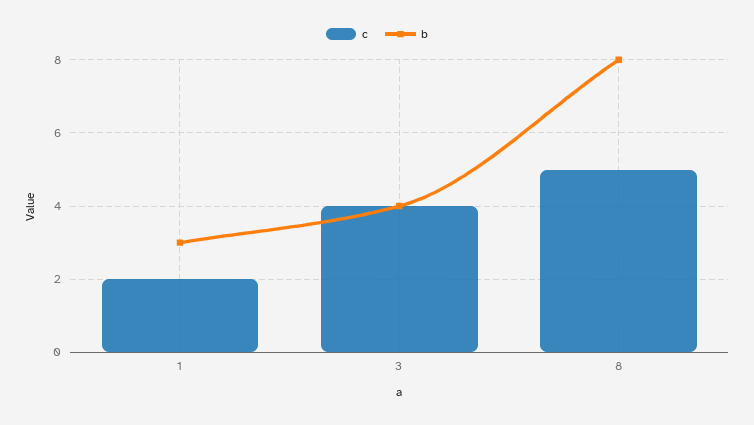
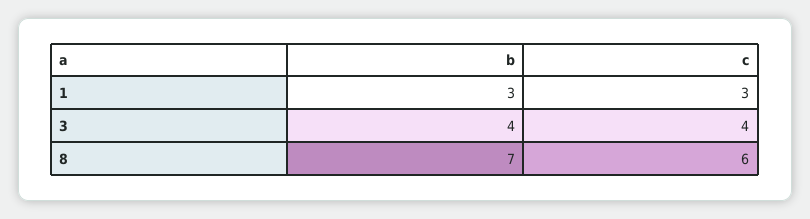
c, 1: 2 -> 3
c, 8: 5 -> 6
b, 8: 8 -> 7

